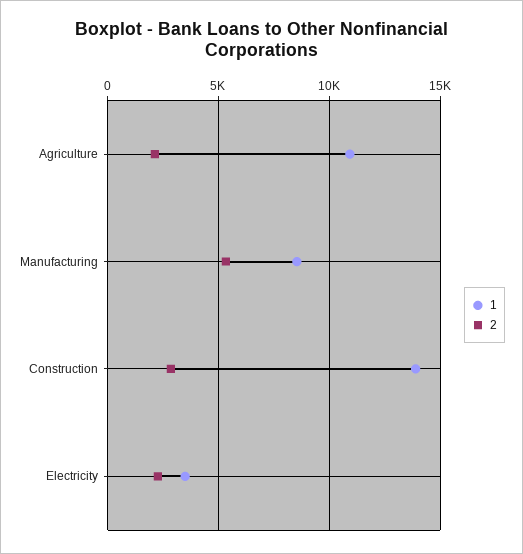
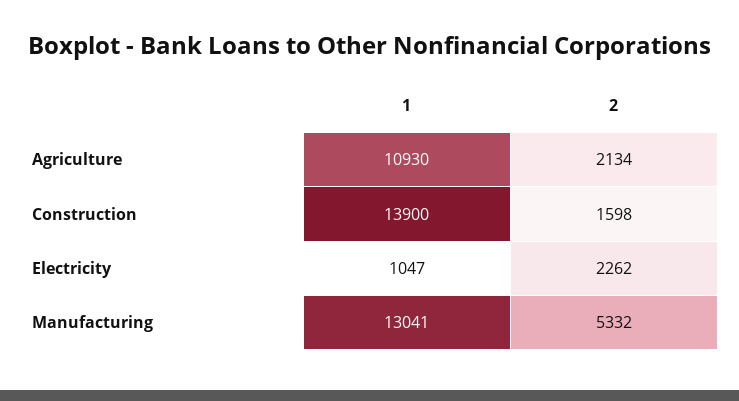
1, Manufacturing: 8500 -> 13041
2, Construction: 3000 -> 1598
1, Electricity: 3500 -> 1047

